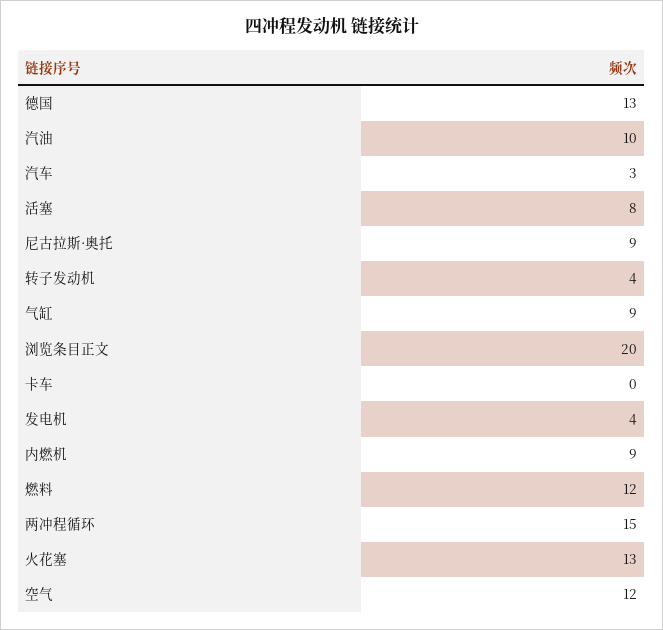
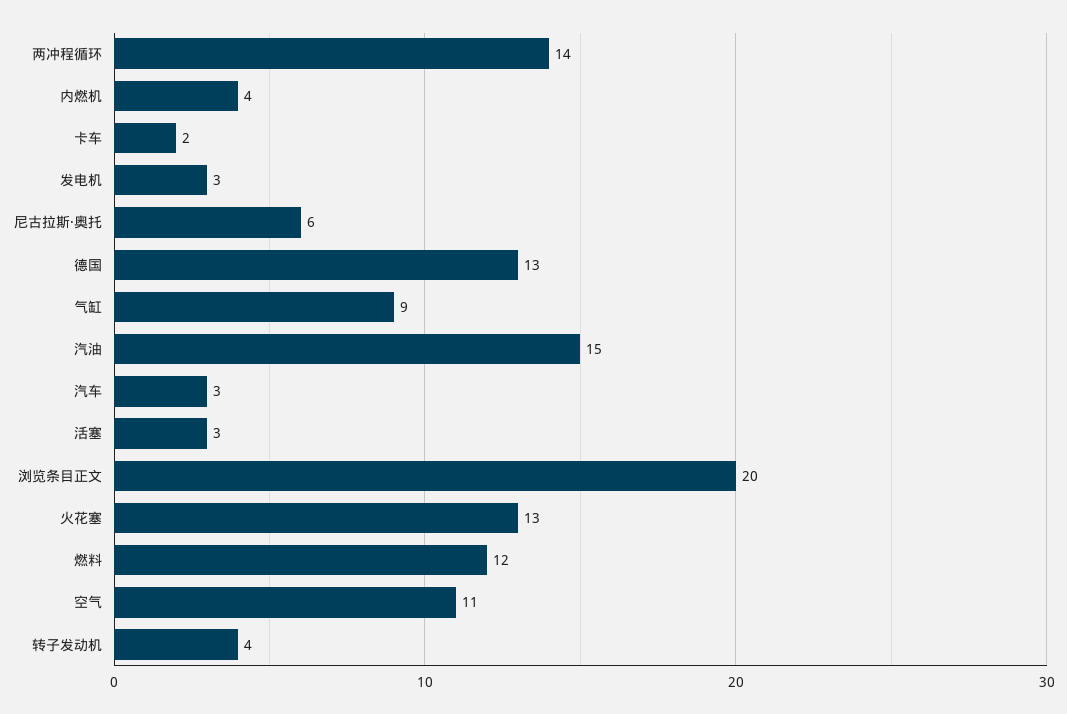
汽油: 10 -> 15
活塞: 8 -> 3
尼古拉斯·奥托: 9 -> 6
卡车: 0 -> 2
发电机: 4 -> 3
内燃机: 9 -> 4
两冲程循环: 15 -> 14
空气: 12 -> 11

